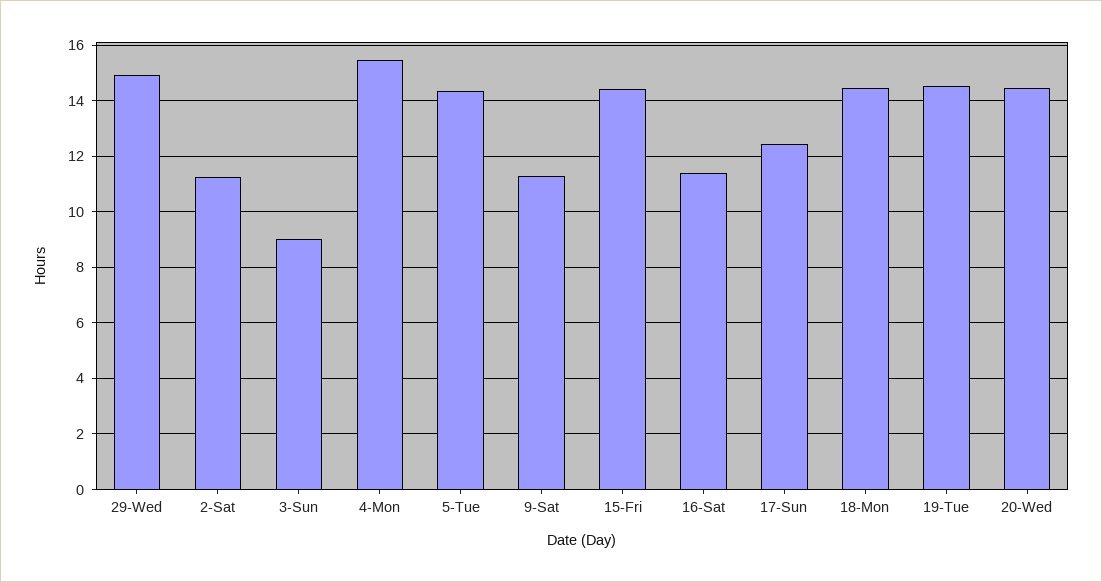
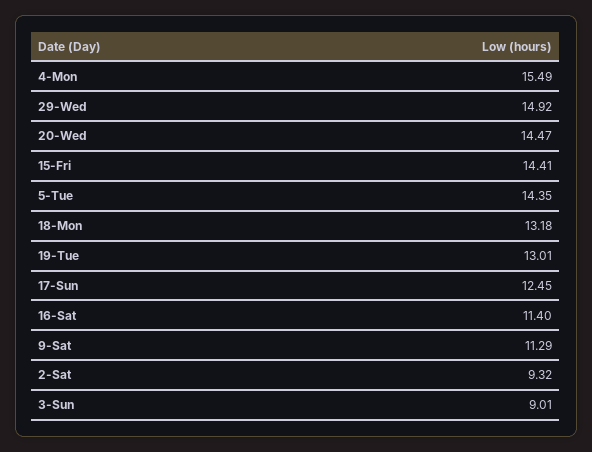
2-Sat: 11.25 -> 9.32
18-Mon: 14.5 -> 13.18
19-Tue: 14.5 -> 13.01

